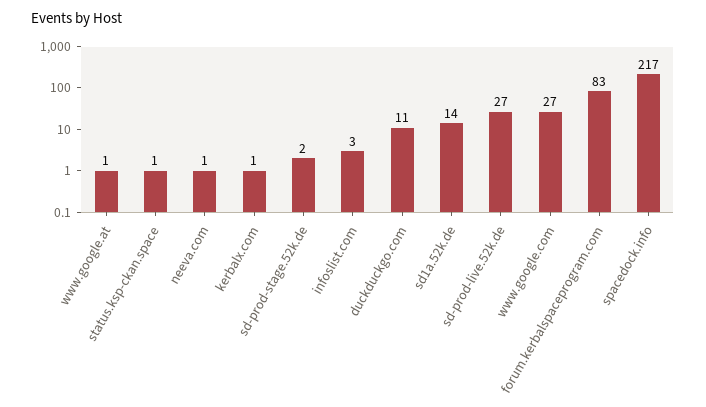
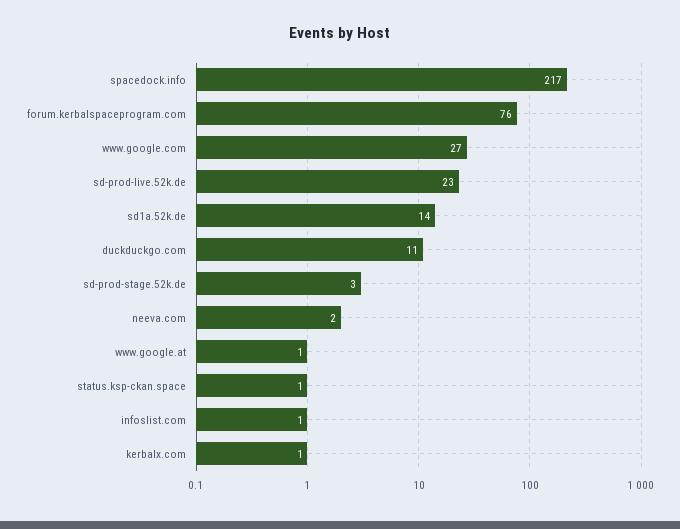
neeva.com: 1 -> 2
sd-prod-stage.52k.de: 2 -> 3
infoslist.com: 3 -> 1
sd-prod-live.52k.de: 27 -> 23
forum.kerbalspaceprogram.com: 83 -> 76

